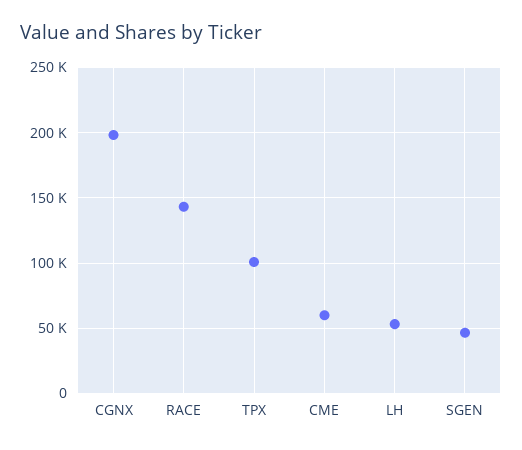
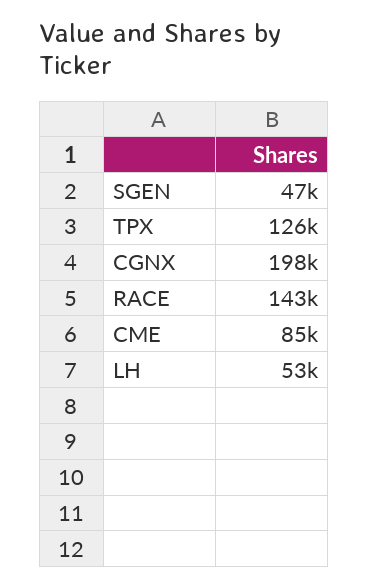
TPX: 100000 -> 126000
CME: 60000 -> 85000

